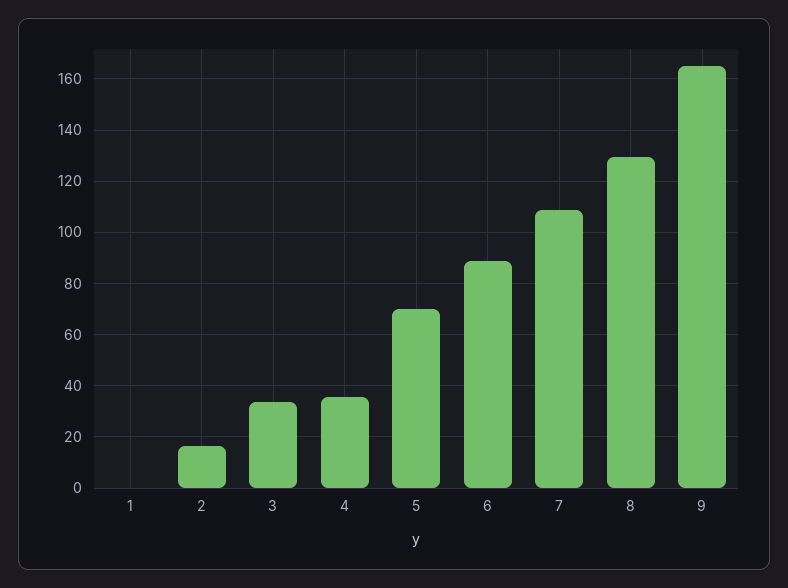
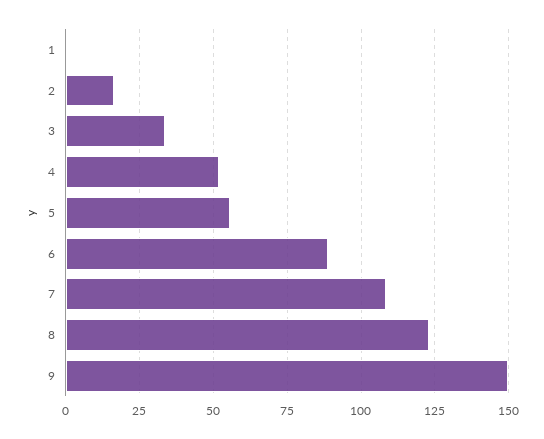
4: 35 -> 52.5
5: 70 -> 55
8: 130 -> 122.5
9: 165 -> 150

